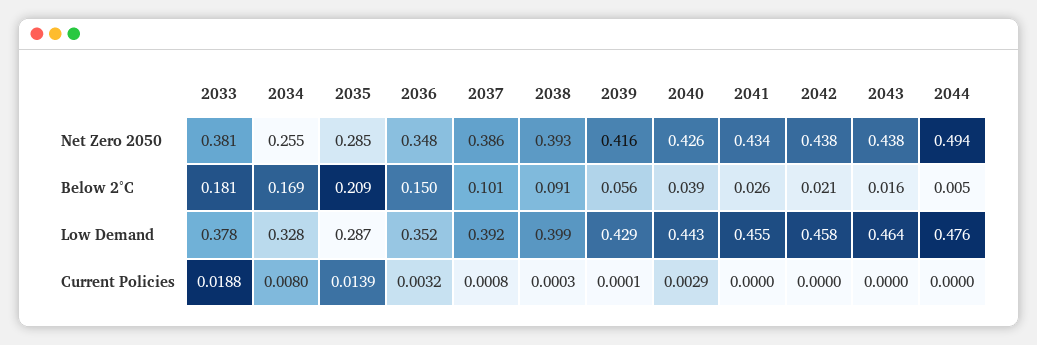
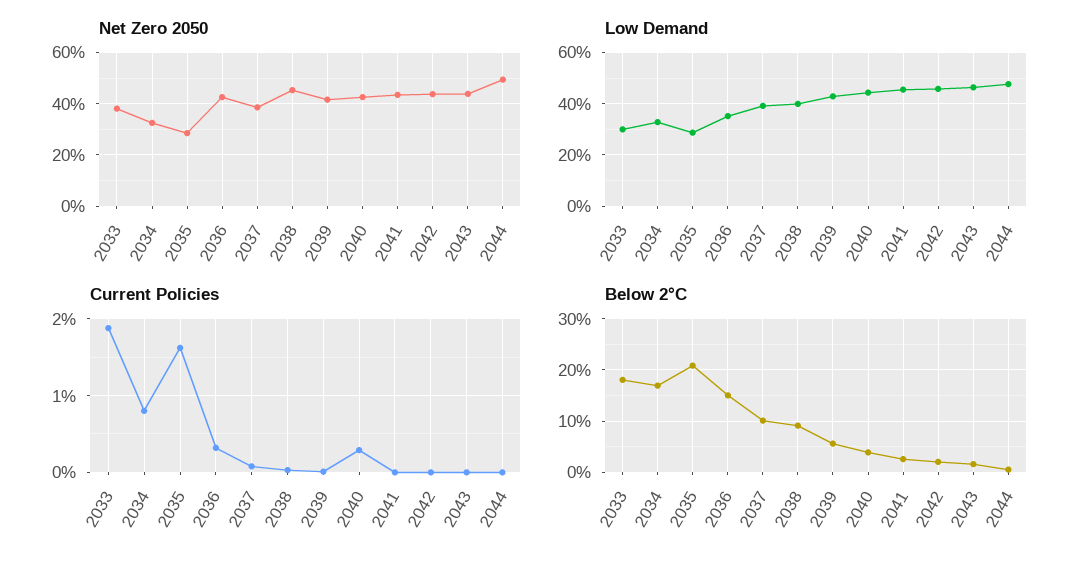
Net Zero 2050, 2034: 0.255 -> 0.325
Net Zero 2050, 2036: 0.348 -> 0.425
Net Zero 2050, 2038: 0.393 -> 0.45
Low Demand, 2033: 0.378 -> 0.3
Current Policies, 2035: 0.0139 -> 0.016

